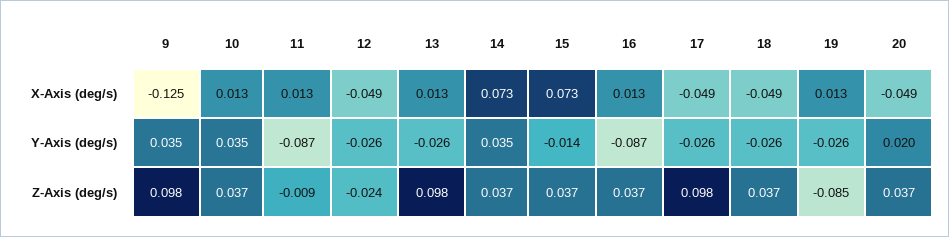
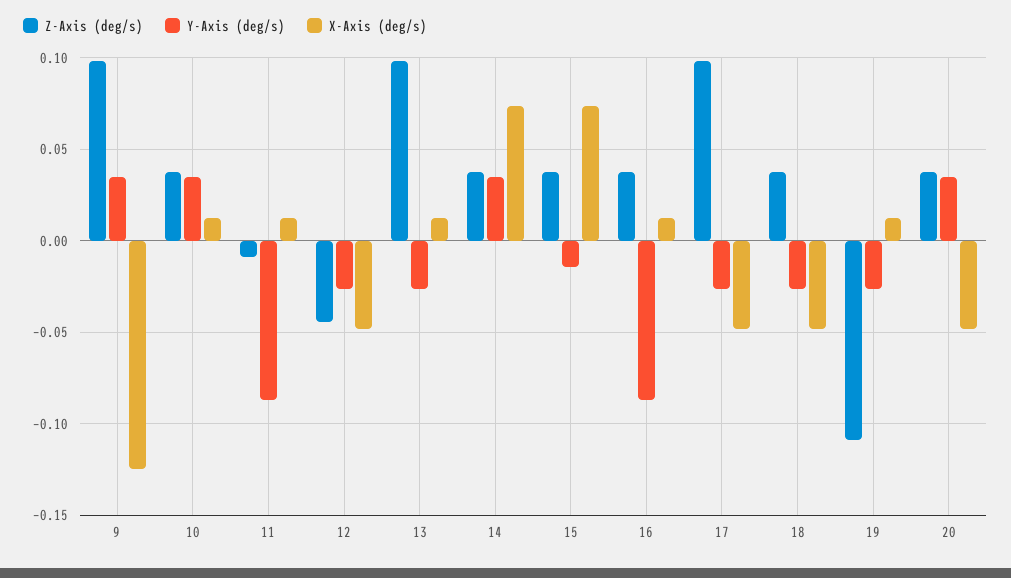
Y-Axis (deg/s), 20: 0.02 -> 0.035
Z-Axis (deg/s), 12: -0.024 -> -0.045
Z-Axis (deg/s), 19: -0.085 -> -0.11

